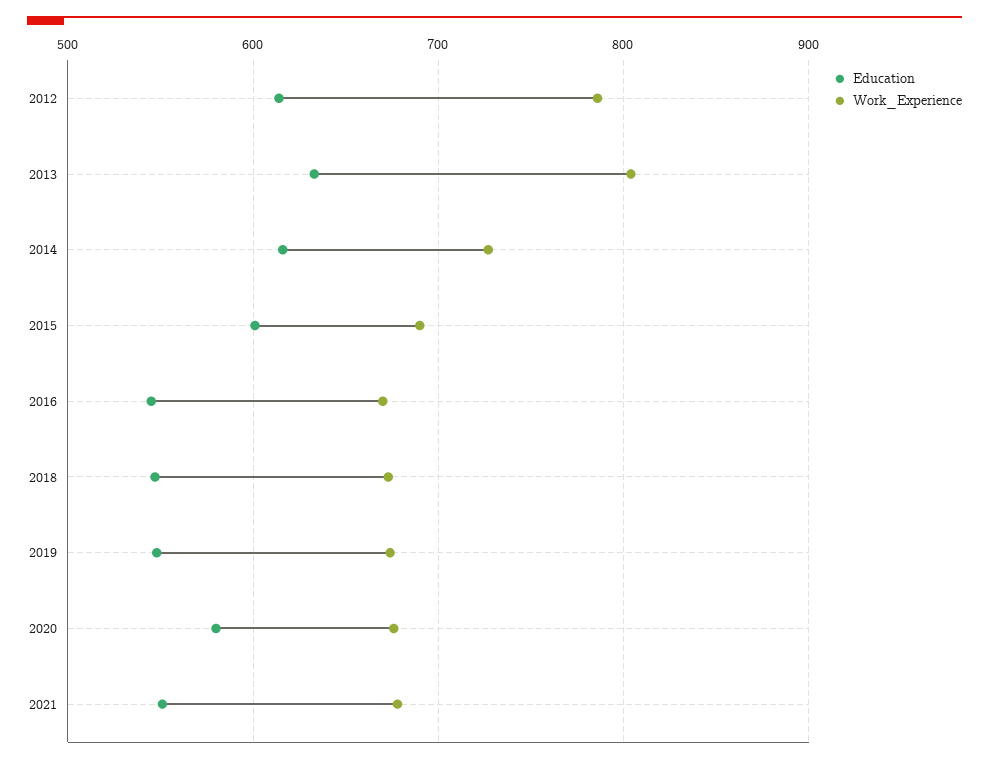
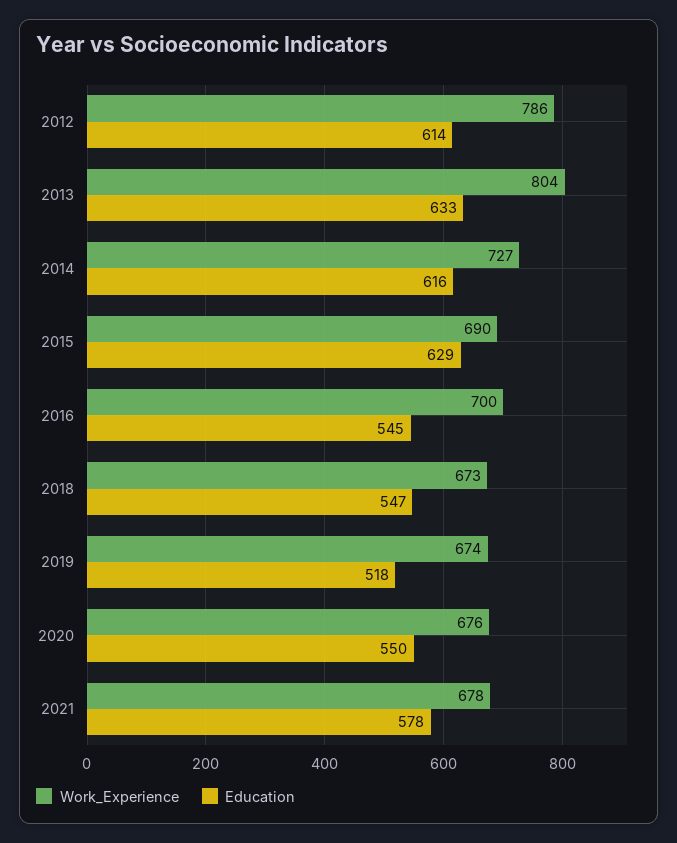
Education, 2015: 600 -> 629
Work_Experience, 2016: 670 -> 700
Education, 2019: 550 -> 518
Education, 2020: 580 -> 550
Education, 2021: 550 -> 578

